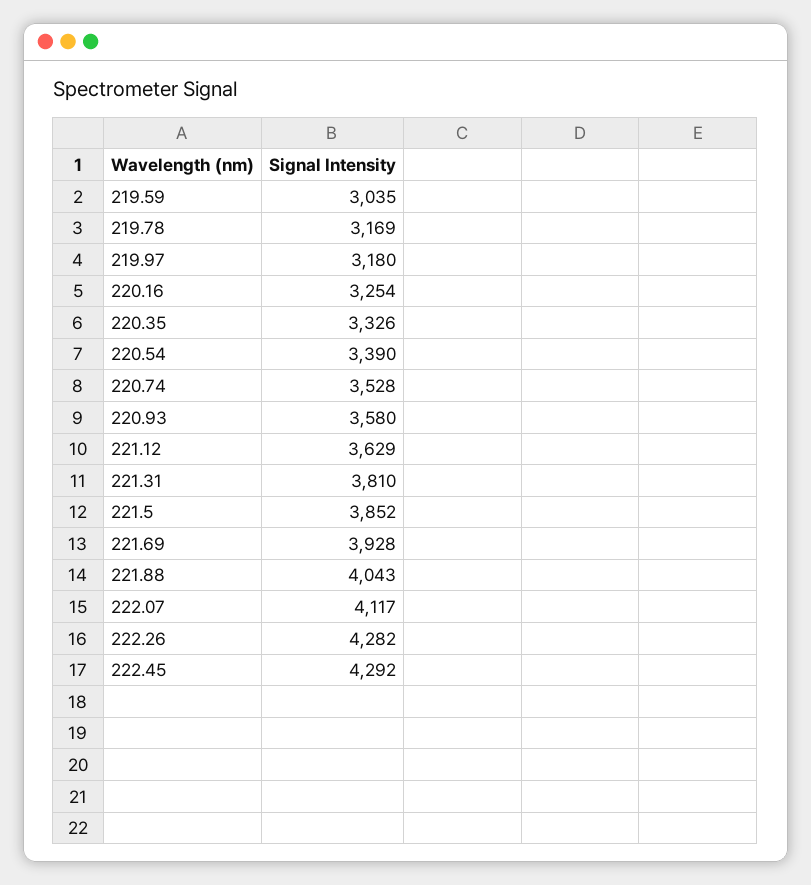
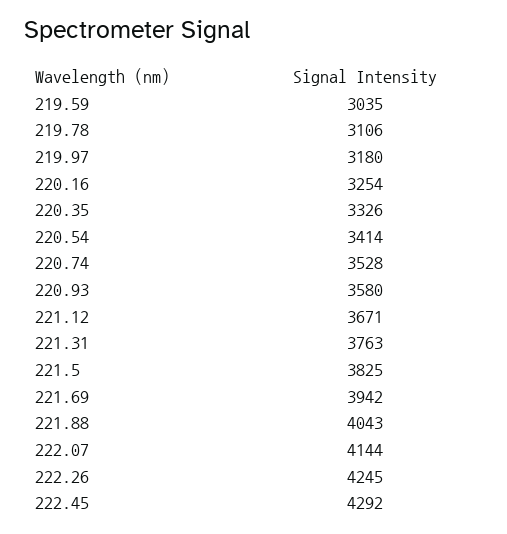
219.78: 3169 -> 3106
220.54: 3390 -> 3414
221.12: 3629 -> 3671
221.31: 3810 -> 3763
221.5: 3852 -> 3825
221.69: 3928 -> 3942
222.07: 4117 -> 4144
222.26: 4282 -> 4245

